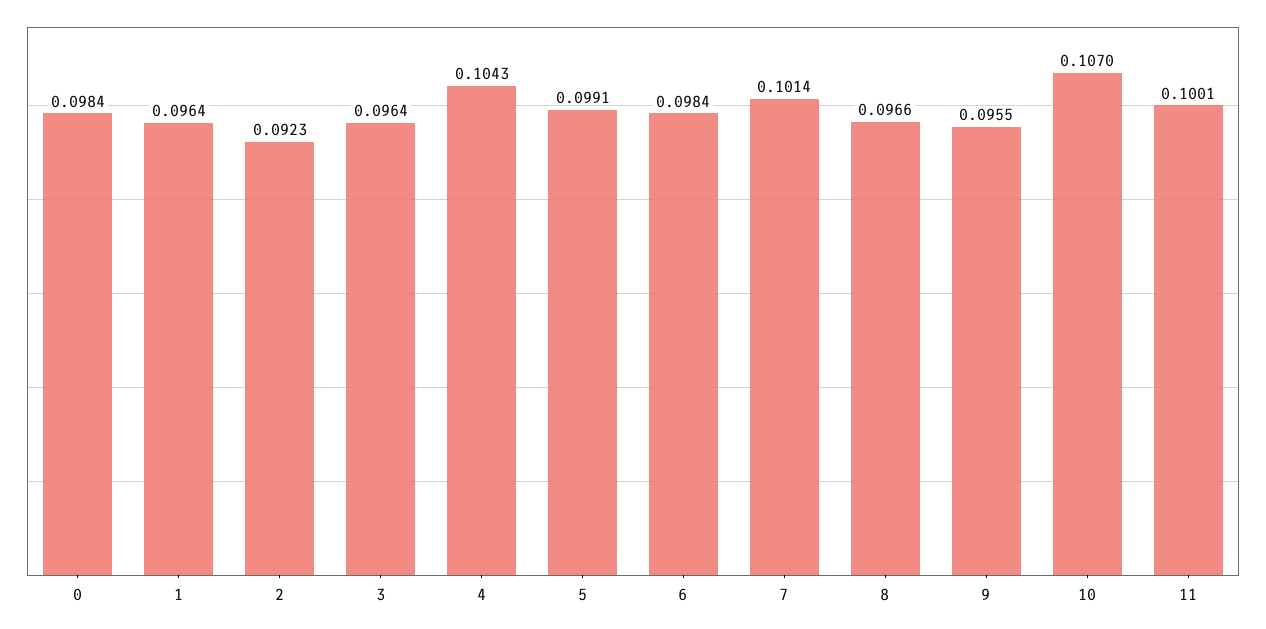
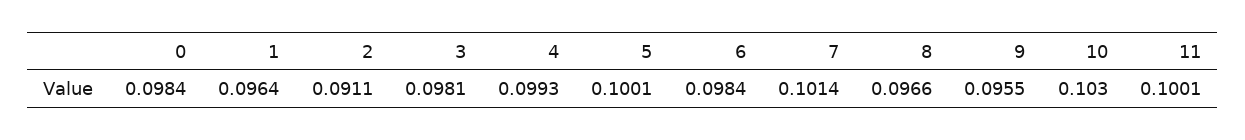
2: 0.0923 -> 0.0911
3: 0.0964 -> 0.0981
4: 0.1043 -> 0.0993
5: 0.0991 -> 0.1001
10: 0.107 -> 0.103

